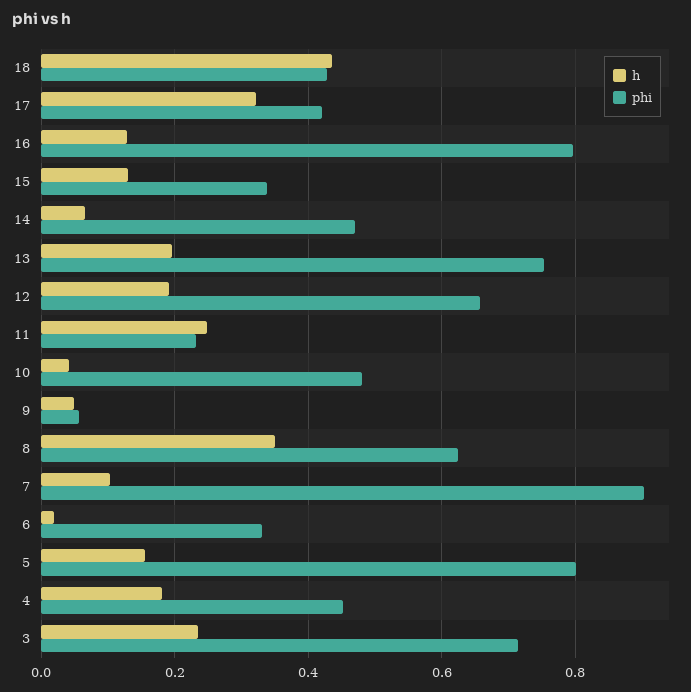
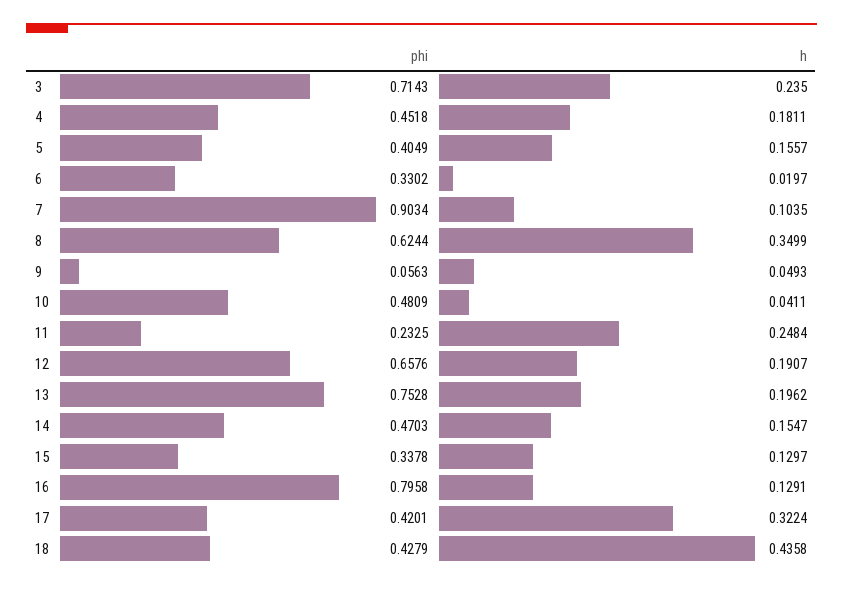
h, 14: 0.06 -> 0.1547
phi, 5: 0.8 -> 0.4049

